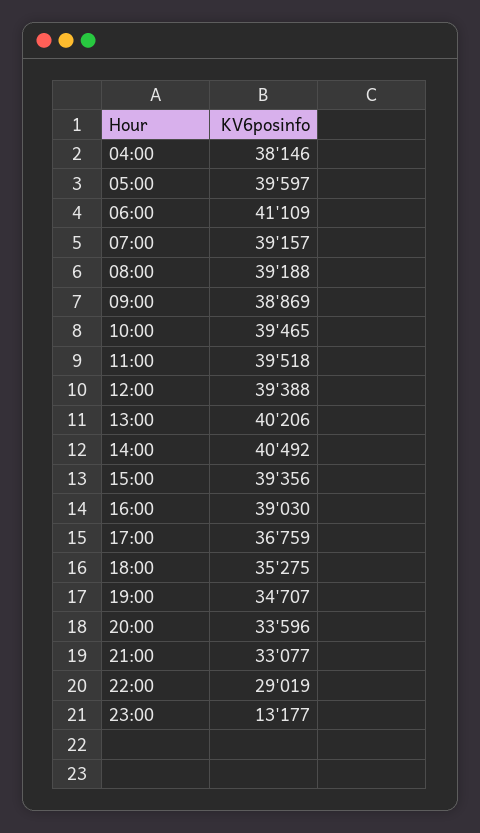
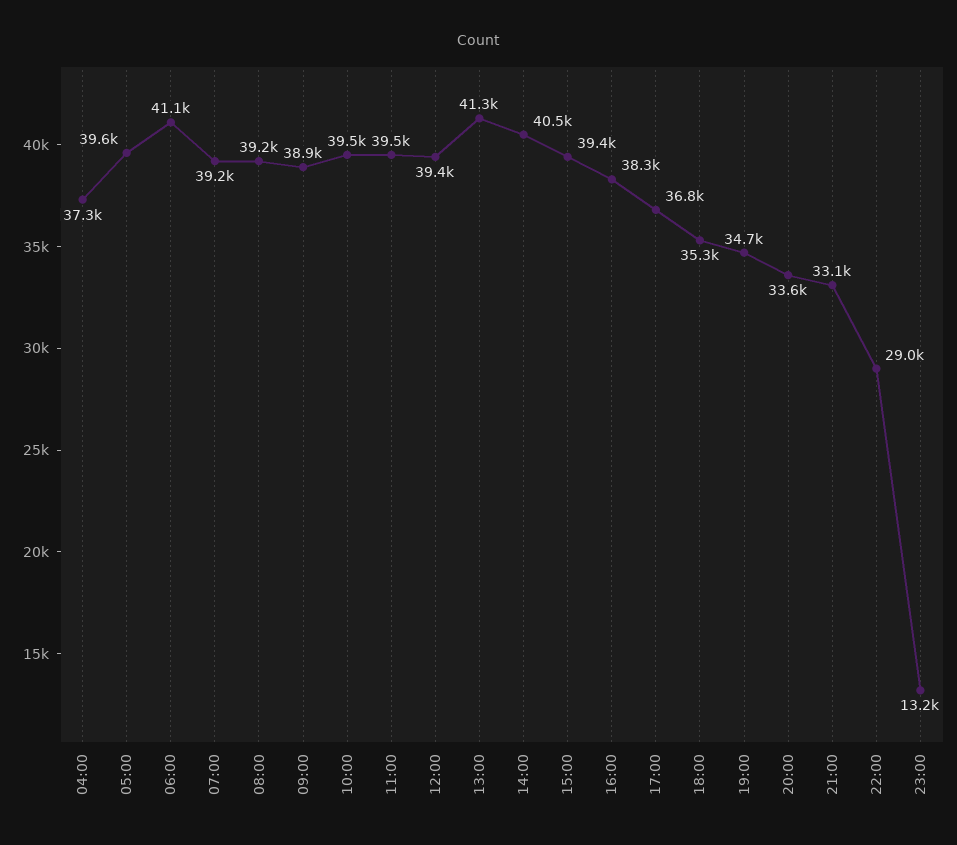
04:00: 38146 -> 37300
13:00: 40206 -> 41300
16:00: 39030 -> 38300

